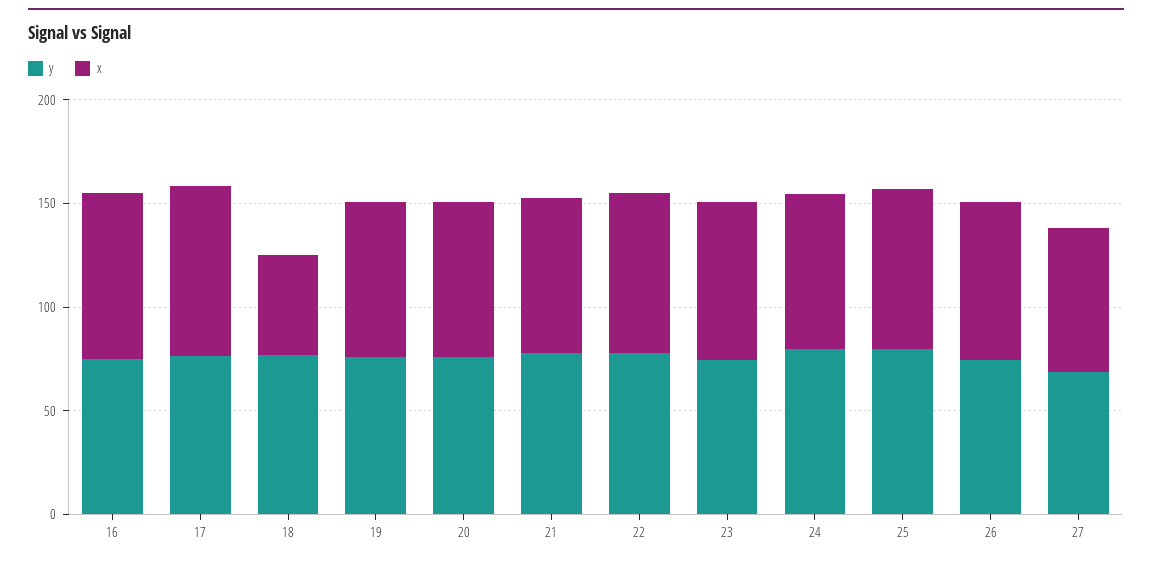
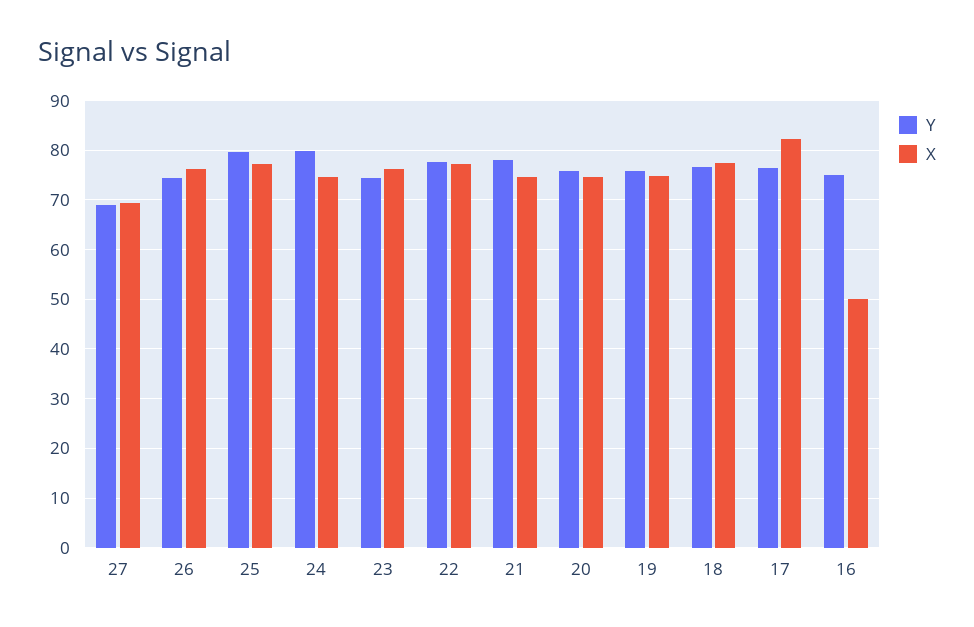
x, 16: 80 -> 50
x, 18: 50 -> 78

